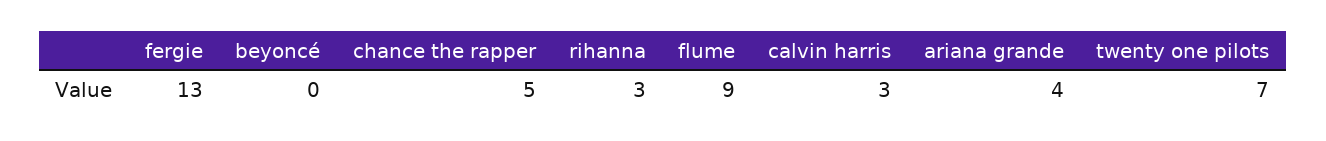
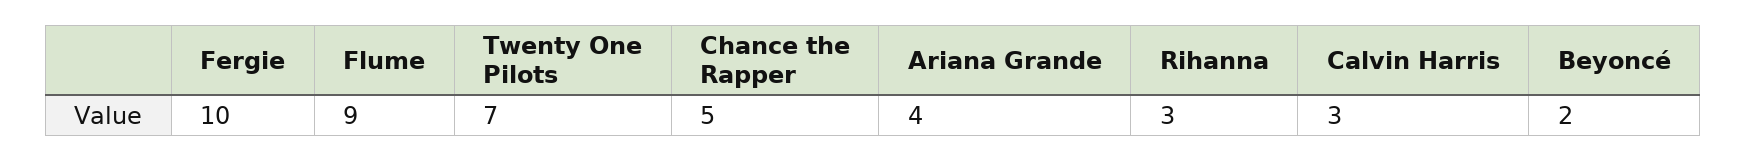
fergie: 13 -> 10
beyoncé: 0 -> 2

